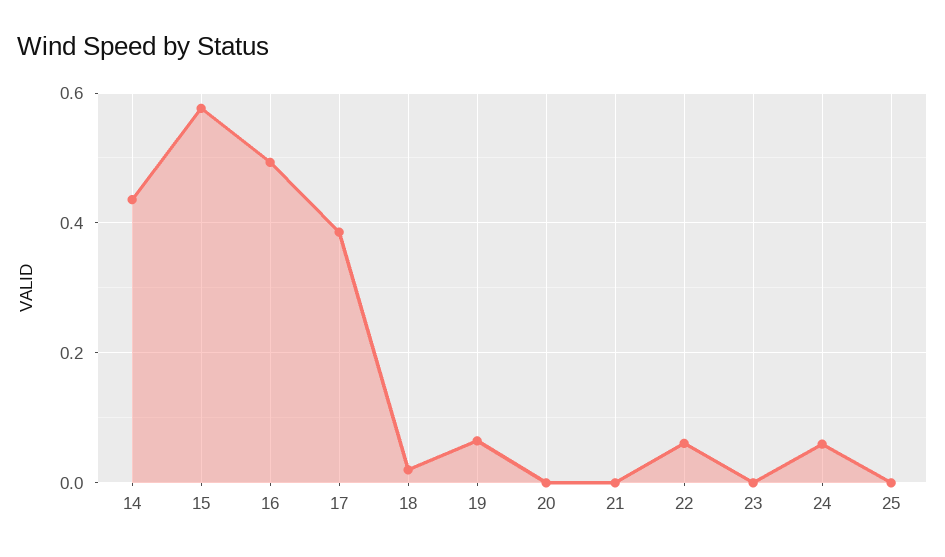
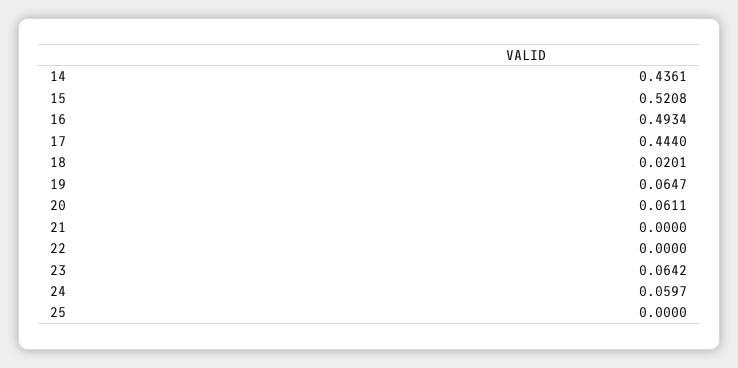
15: 0.58 -> 0.5208
17: 0.38 -> 0.444
20: 0 -> 0.0611
22: 0.06 -> 0
23: 0 -> 0.0642

